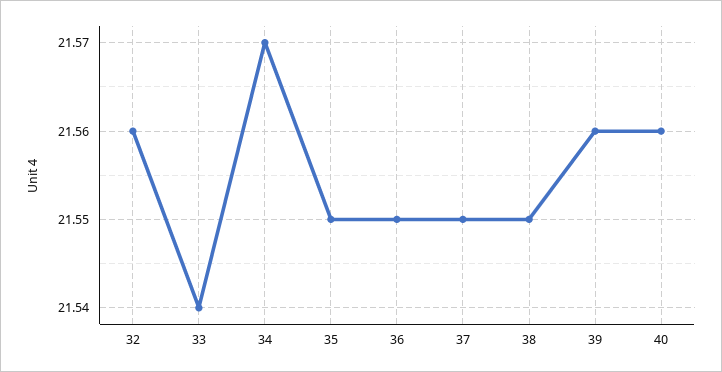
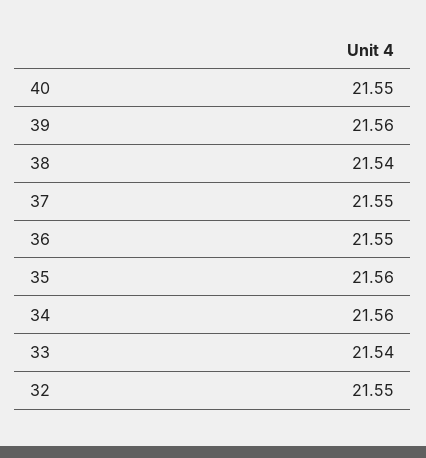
32: 21.56 -> 21.55
34: 21.57 -> 21.56
35: 21.55 -> 21.56
38: 21.55 -> 21.54
40: 21.56 -> 21.55

